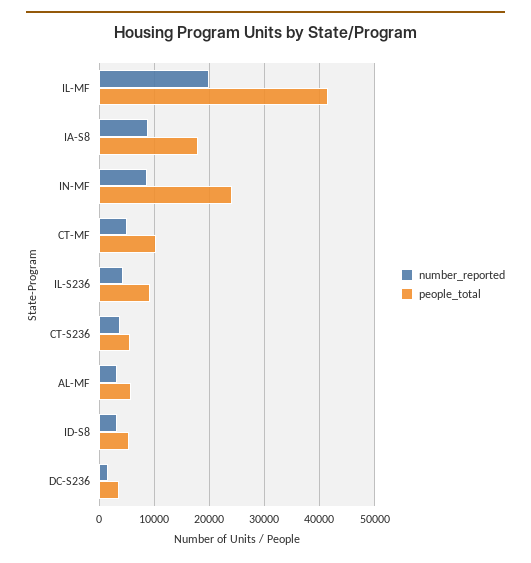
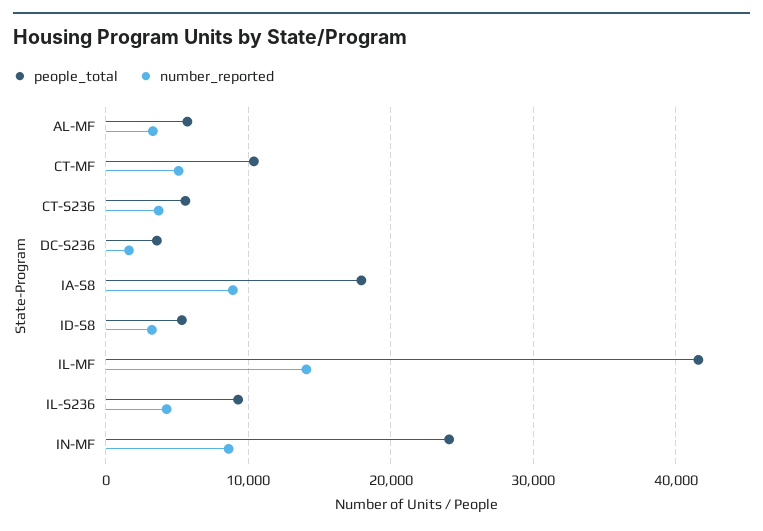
number_reported, IL-MF: 20000 -> 14000

